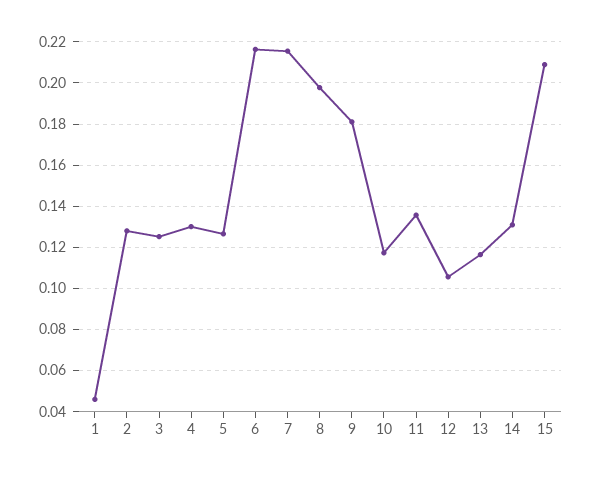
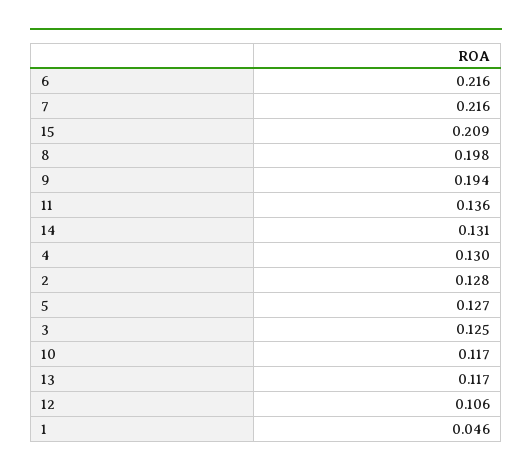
9: 0.18 -> 0.194

